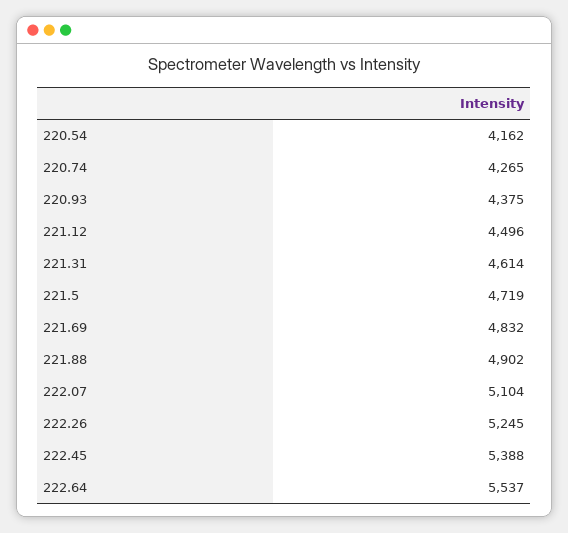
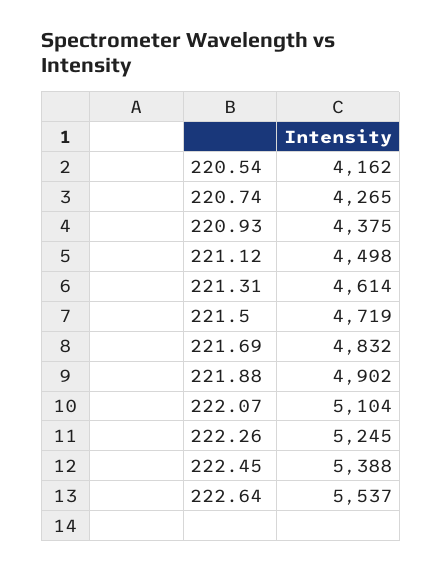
221.12: 4496 -> 4498

